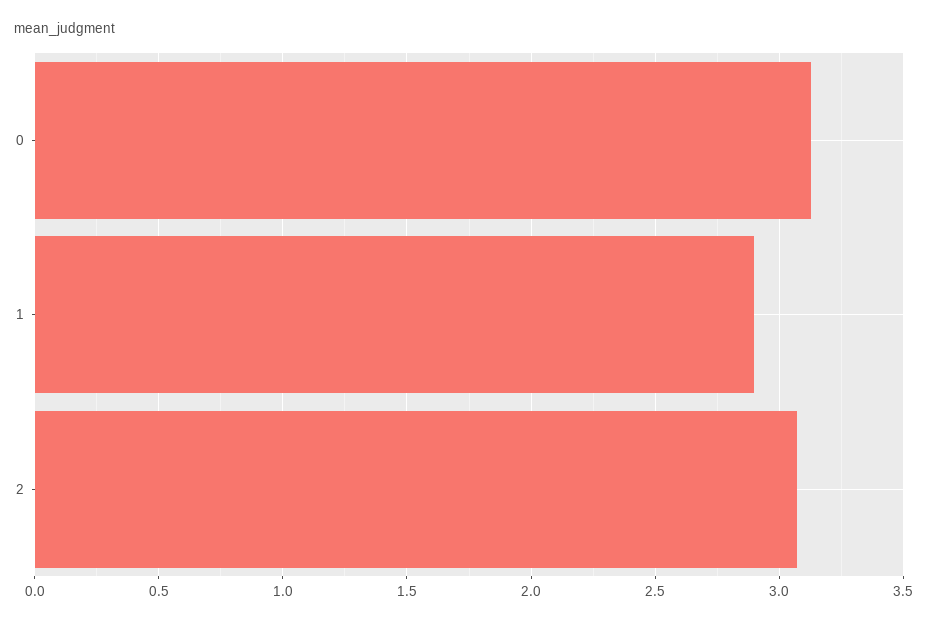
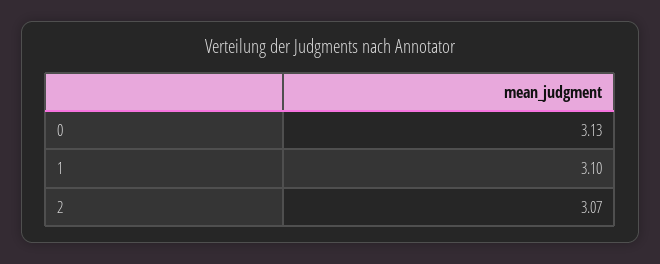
1: 2.9 -> 3.1

